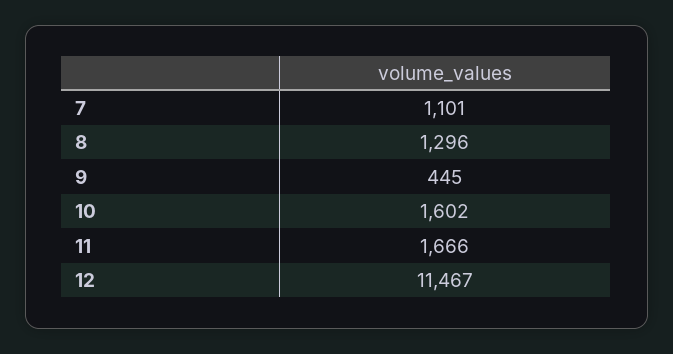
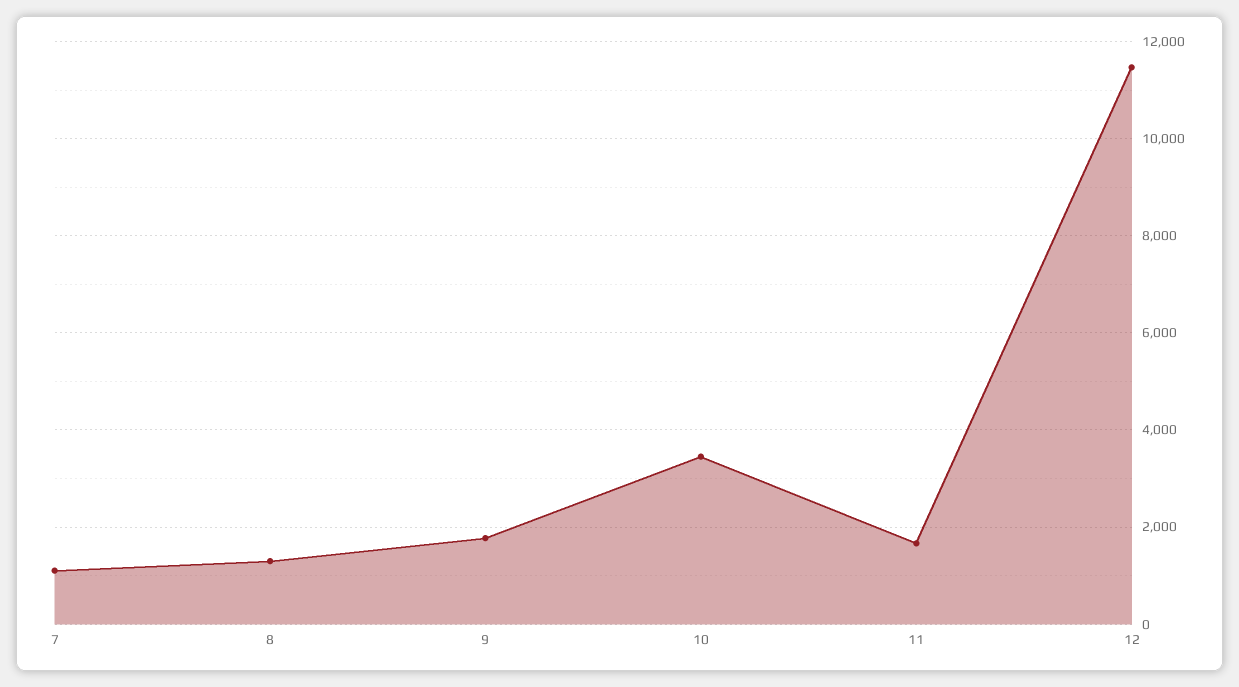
9: 445 -> 1800
10: 1602 -> 3400

